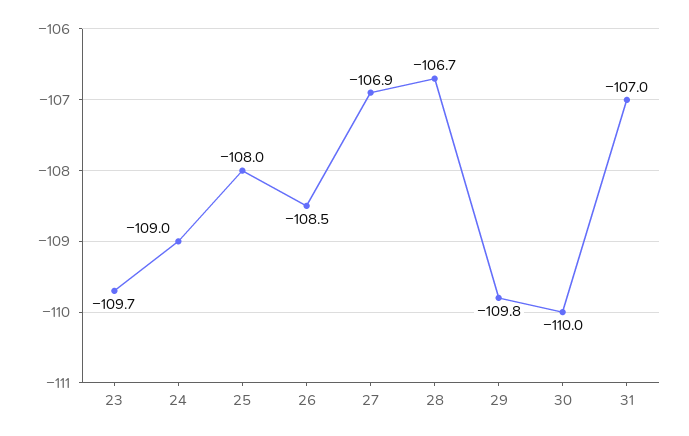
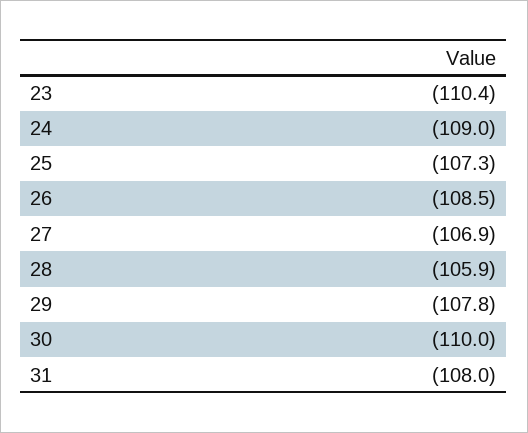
23: -109.7 -> -110.4
25: -108 -> -107.3
28: -106.7 -> -105.9
29: -109.8 -> -107.8
31: -107 -> -108

